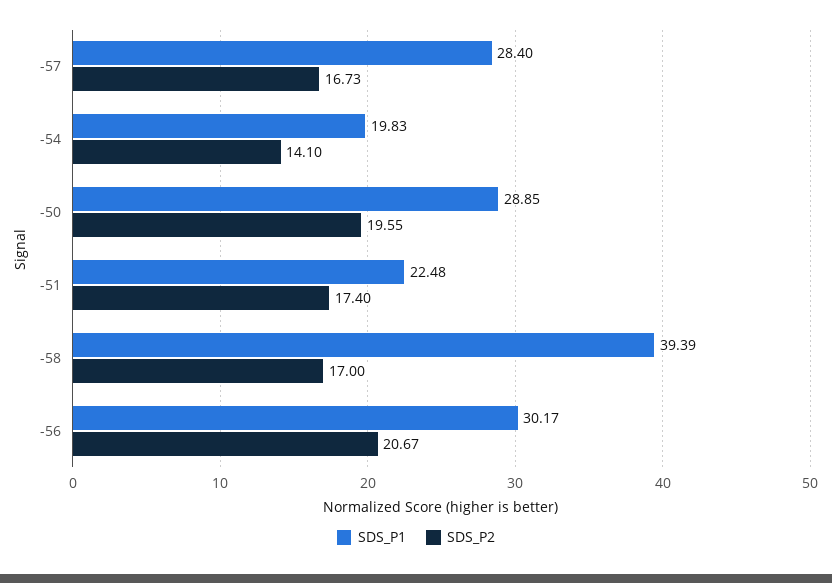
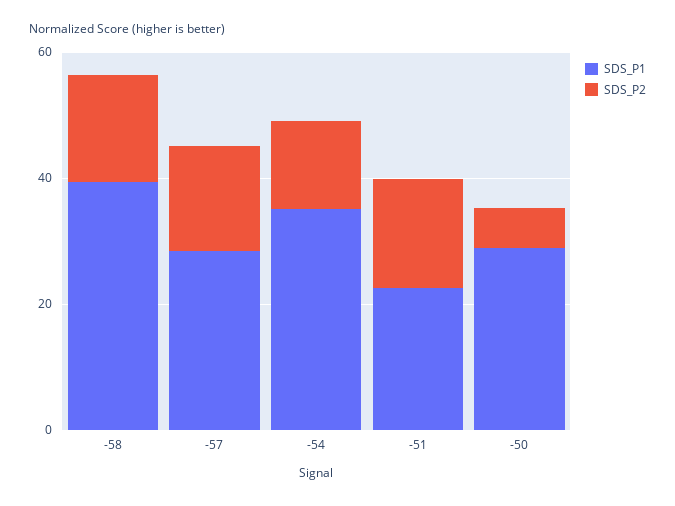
SDS_P1, -54: 19.83 -> 35
SDS_P2, -50: 19.55 -> 5
SDS_P1, -56: 30.17 -> none
SDS_P2, -56: 20.67 -> none

